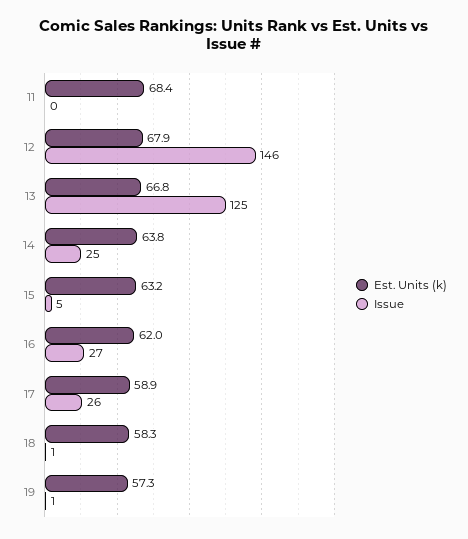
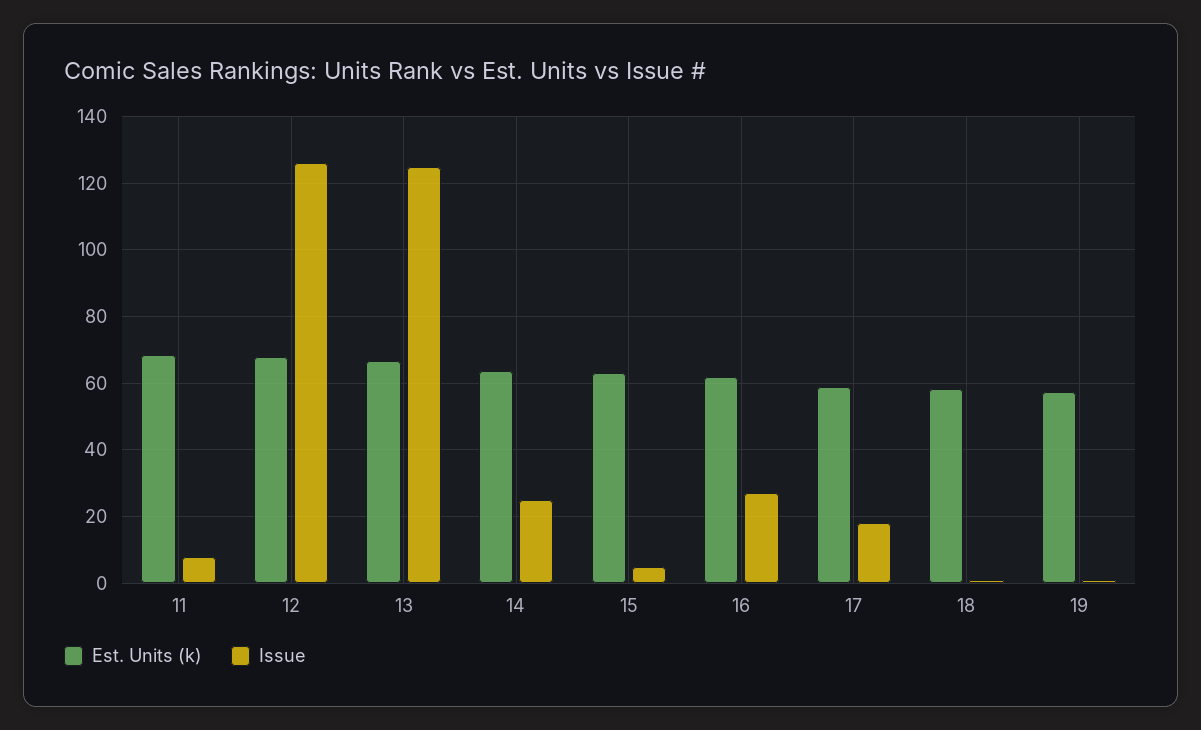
Issue, 11: 0 -> 8
Issue, 12: 146 -> 126
Issue, 17: 26 -> 18

